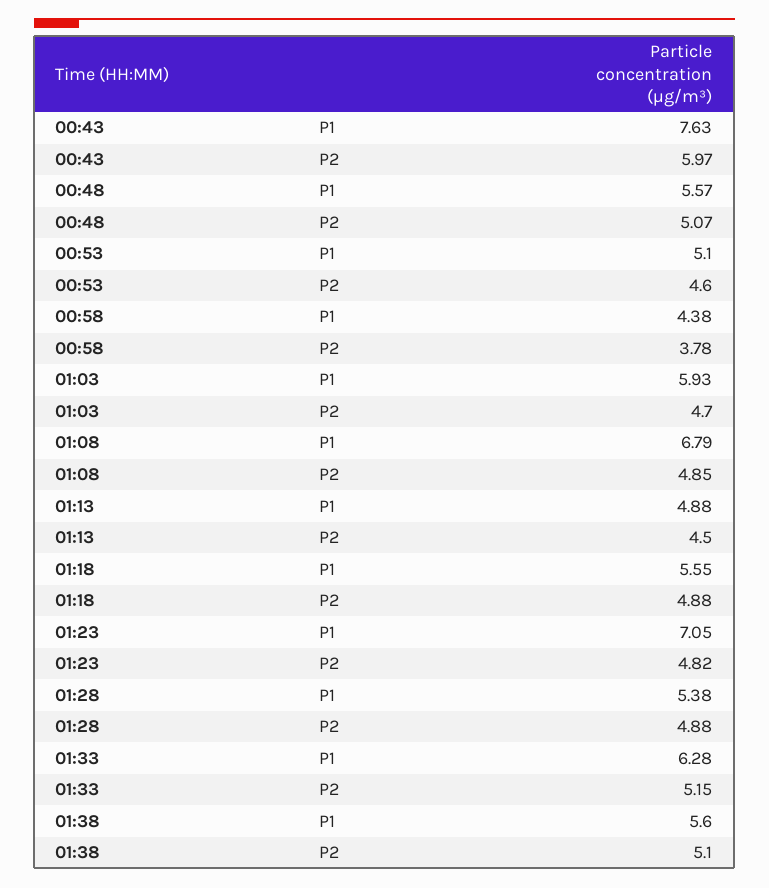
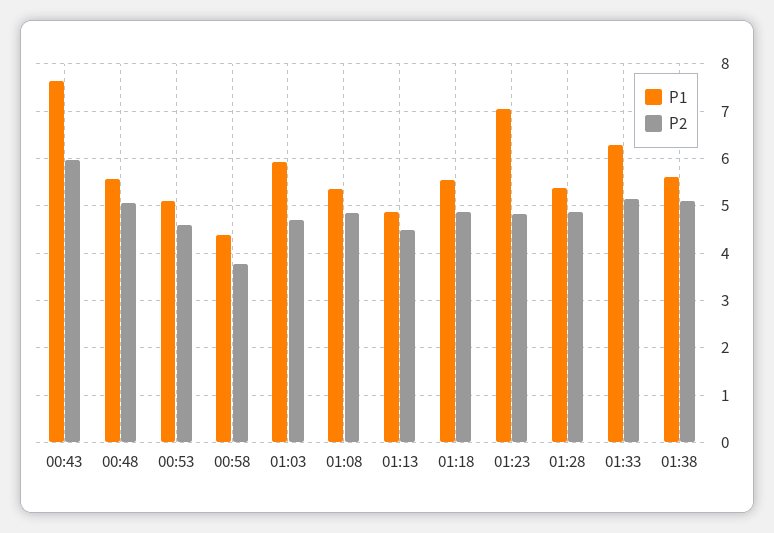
P1, 01:08: 6.79 -> 5.4

